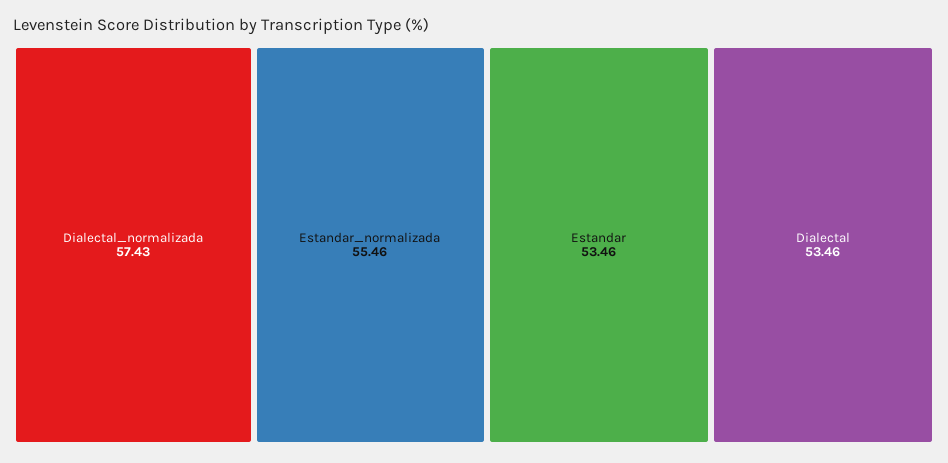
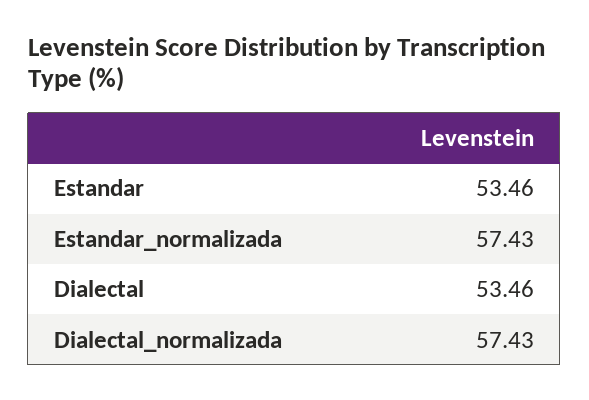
Estandar_normalizada: 55.46 -> 57.43

